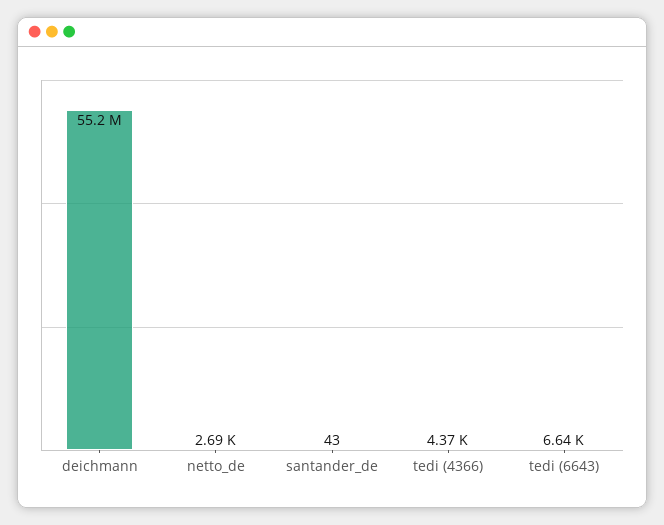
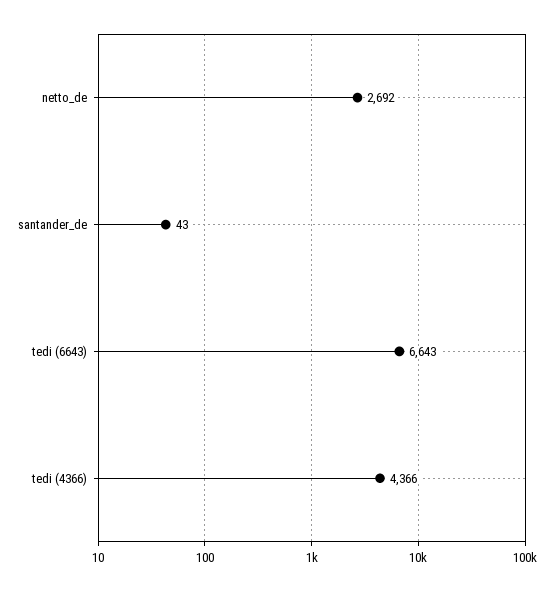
deichmann: 55200000 -> none

